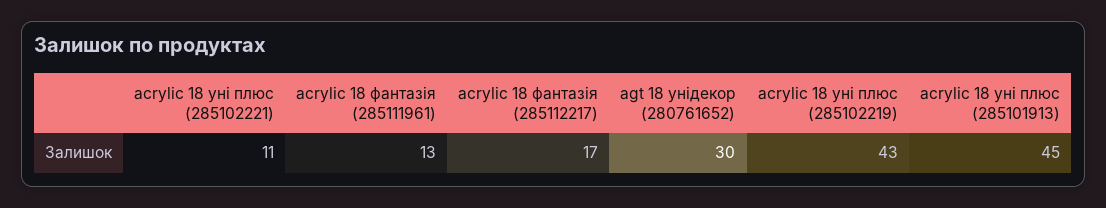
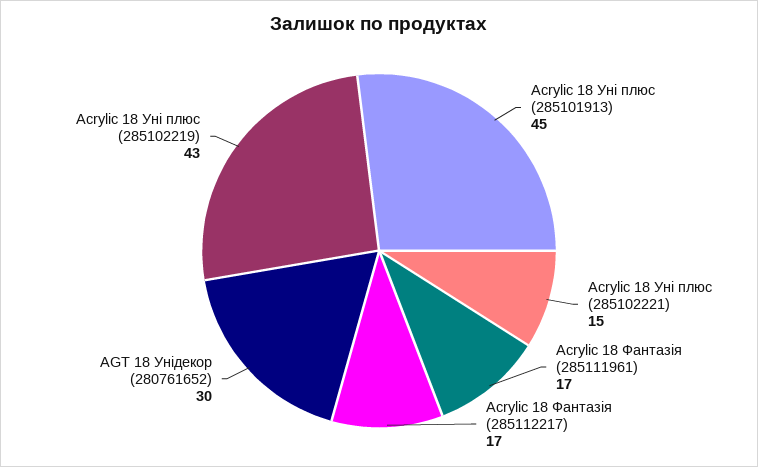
acrylic 18 уні плюс (285102221): 11 -> 15
acrylic 18 фантазія (285111961): 13 -> 17

